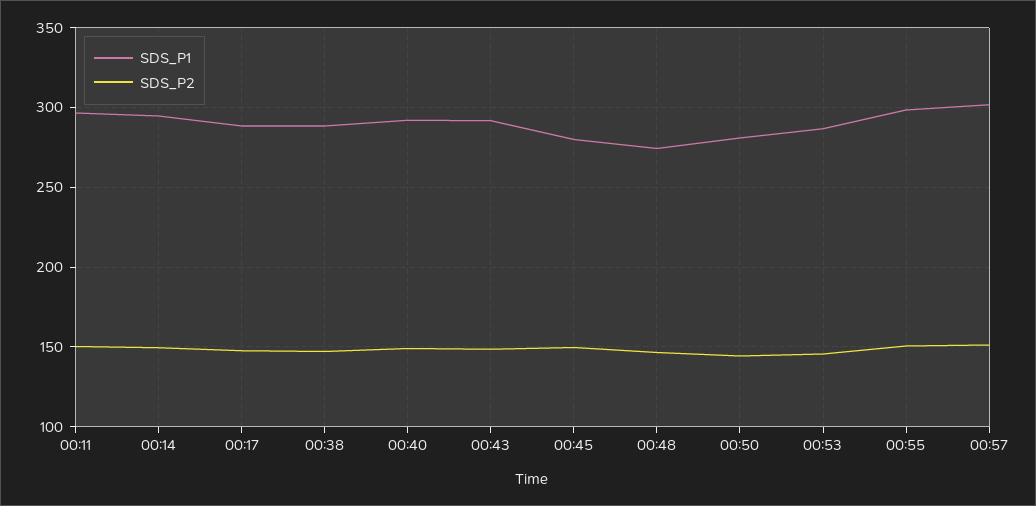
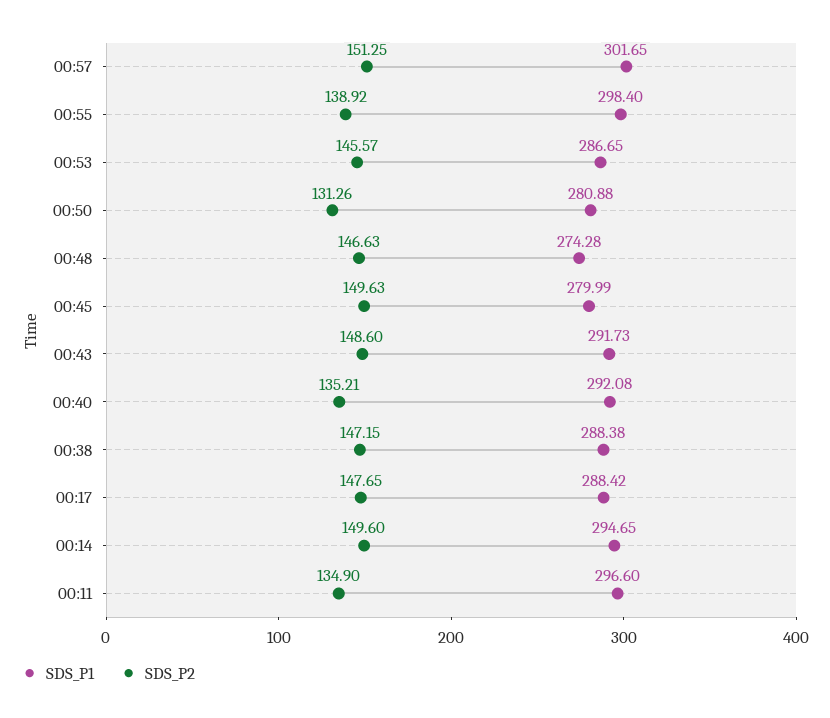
SDS_P2, 00:11: 150 -> 134.9
SDS_P2, 00:40: 150 -> 135.21
SDS_P2, 00:50: 145 -> 131.26
SDS_P2, 00:55: 150 -> 138.92

